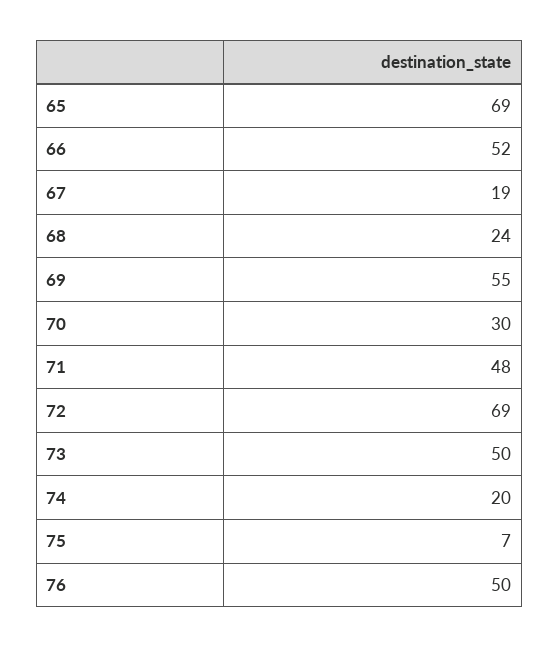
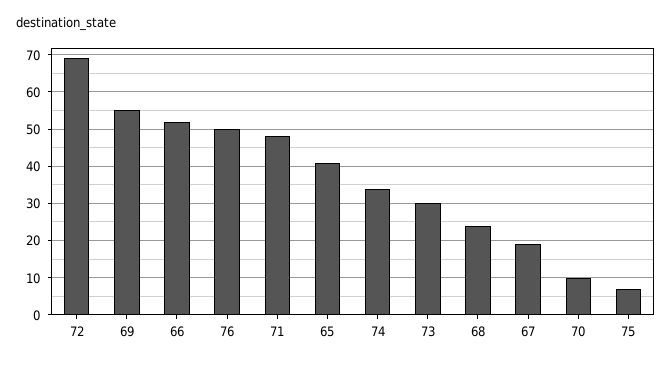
65: 69 -> 40
70: 30 -> 10
73: 50 -> 30
74: 20 -> 35

